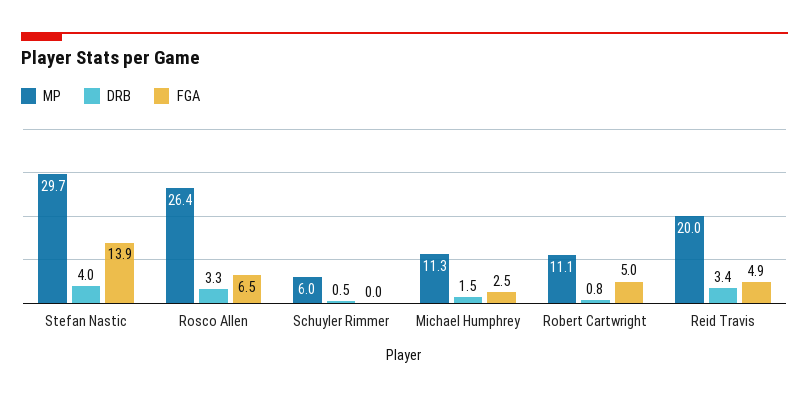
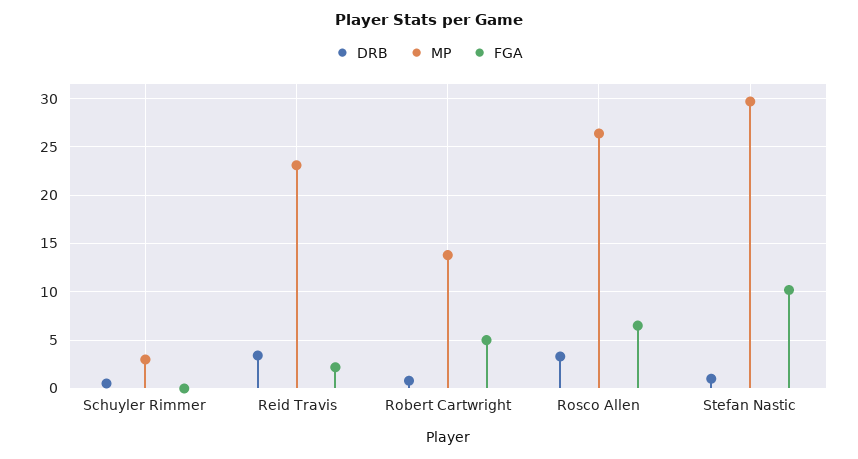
DRB, Stefan Nastic: 4 -> 1
FGA, Stefan Nastic: 13.9 -> 10
MP, Schuyler Rimmer: 6 -> 3
MP, Michael Humphrey: 11.3 -> none
DRB, Michael Humphrey: 1.5 -> none
FGA, Michael Humphrey: 2.5 -> none
MP, Robert Cartwright: 11.1 -> 14
MP, Reid Travis: 20 -> 23
FGA, Reid Travis: 4.9 -> 2

